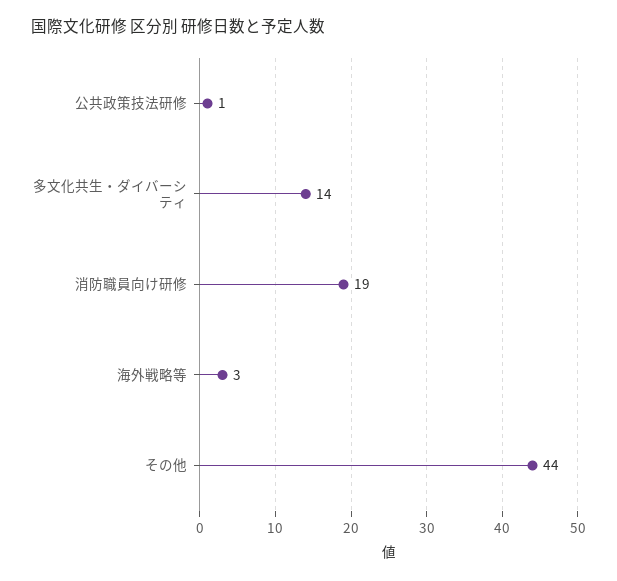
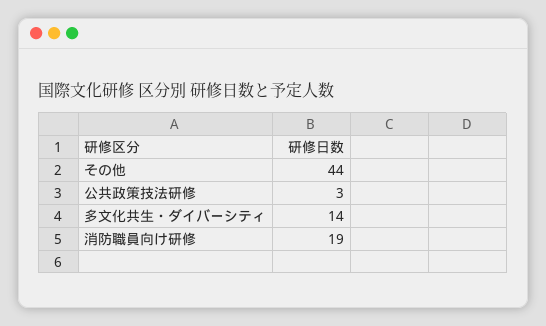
公共政策技法研修: 1 -> 3
海外戦略等: 3 -> none

